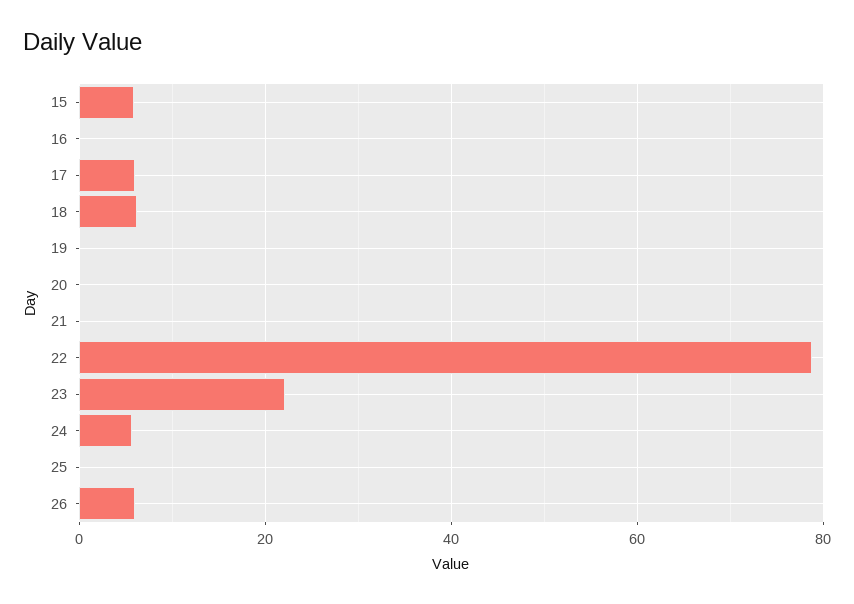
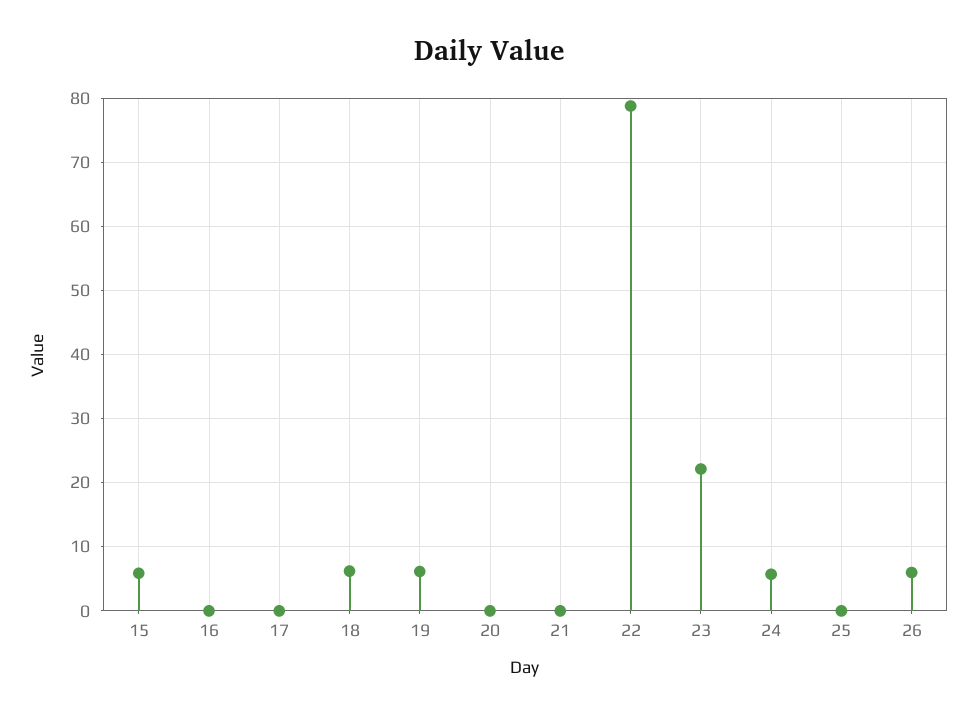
17: 6 -> 0
19: 0 -> 6

